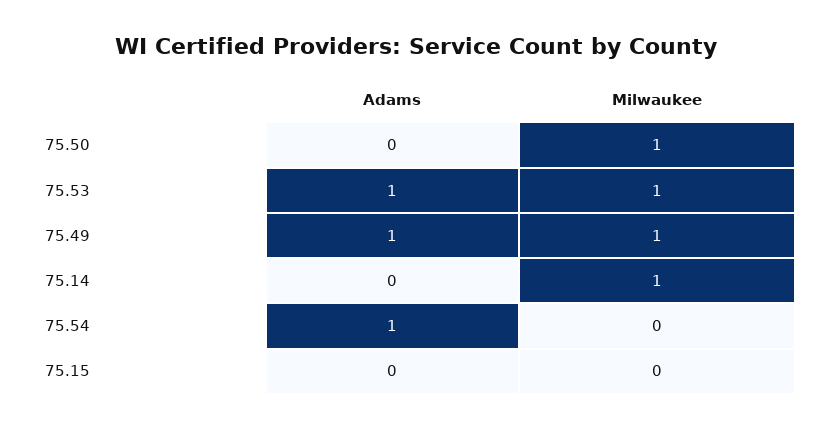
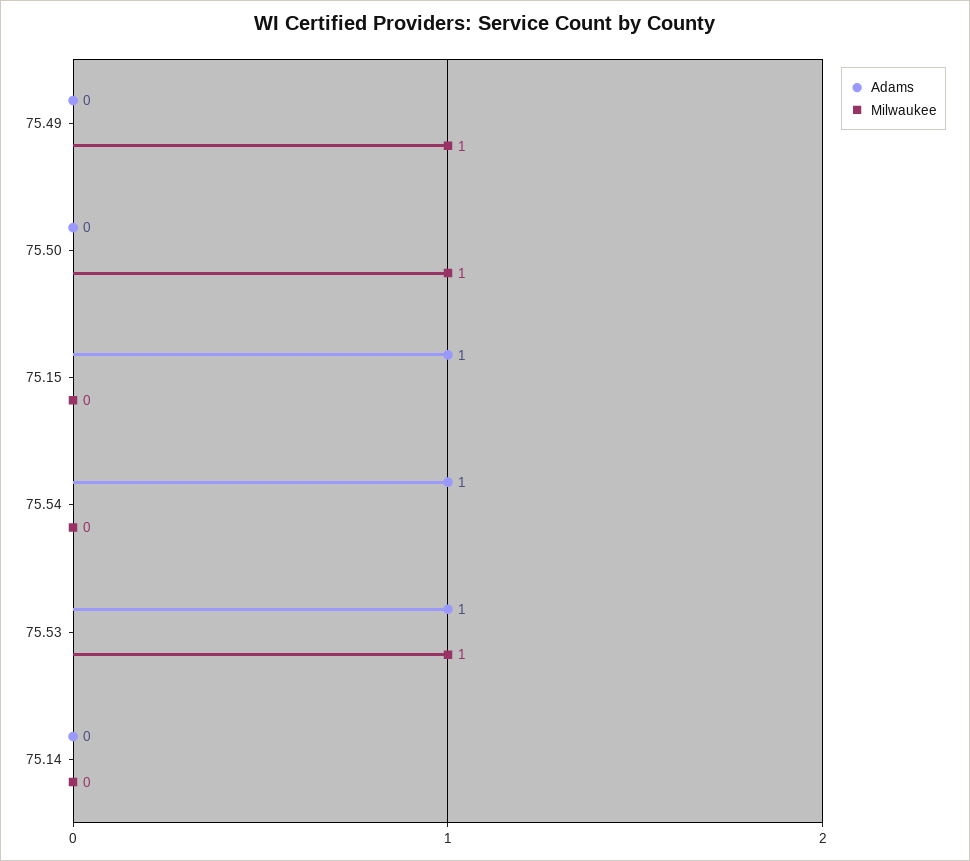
Adams, 75.49: 1 -> 0
Milwaukee, 75.14: 1 -> 0
Adams, 75.15: 0 -> 1

